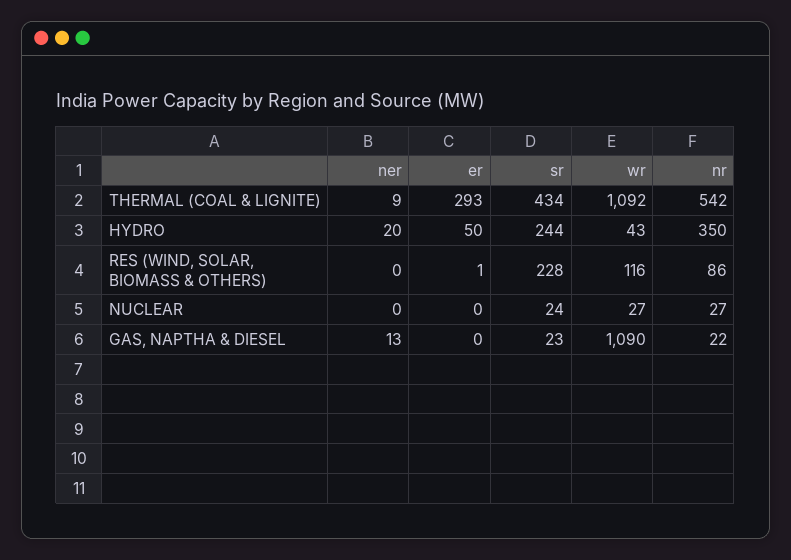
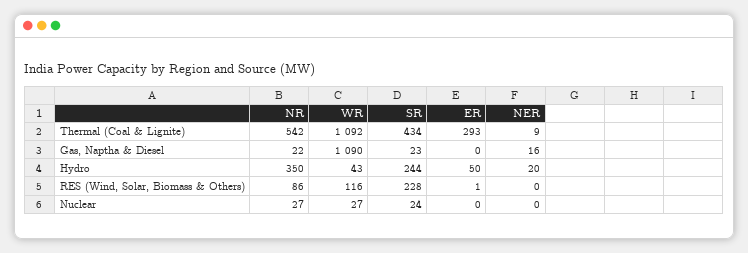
ner, GAS, NAPTHA & DIESEL: 13 -> 16

